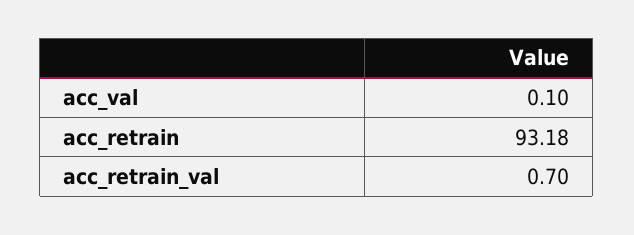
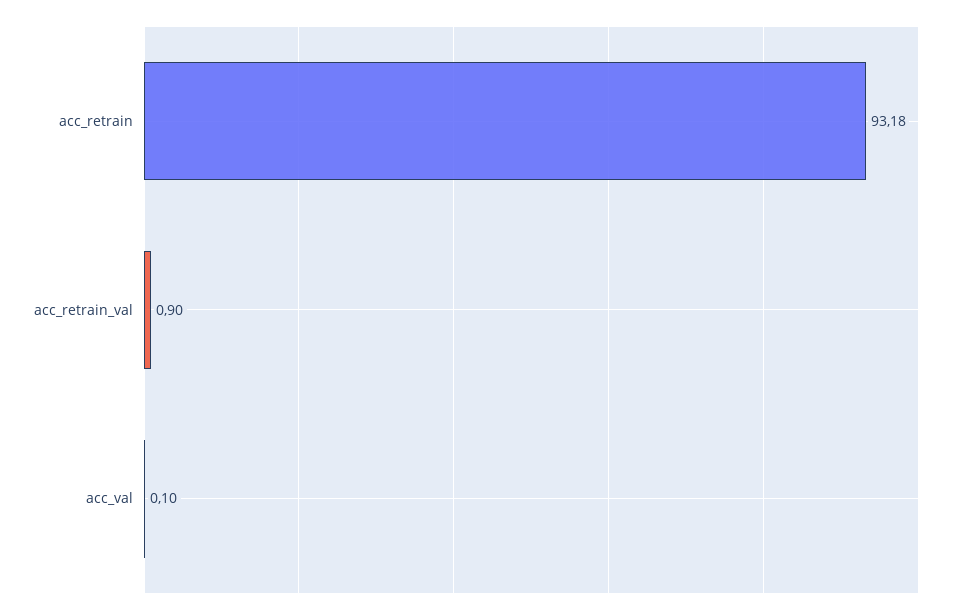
acc_retrain_val: 0.7 -> 0.9

